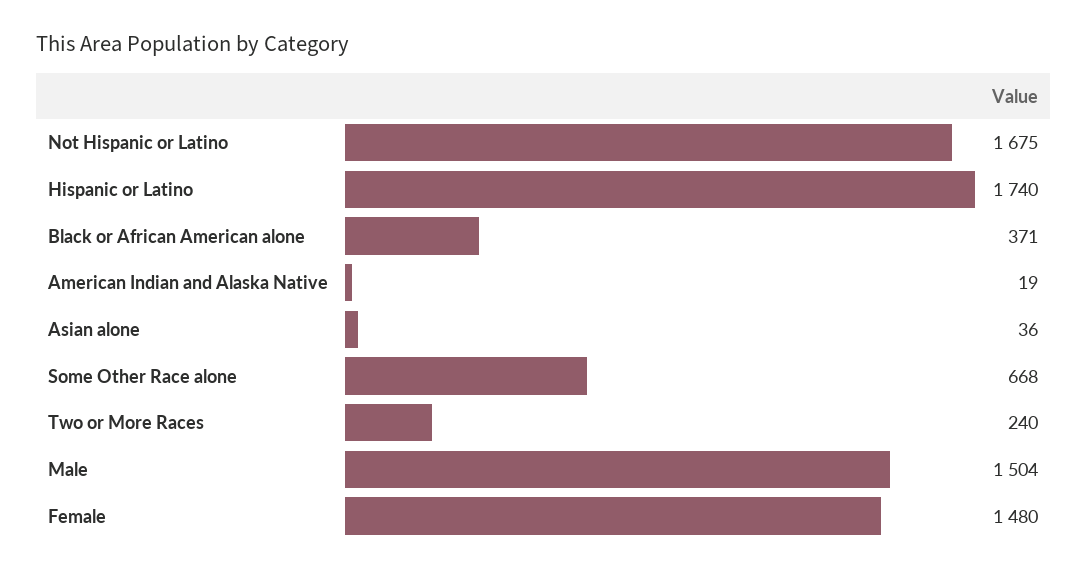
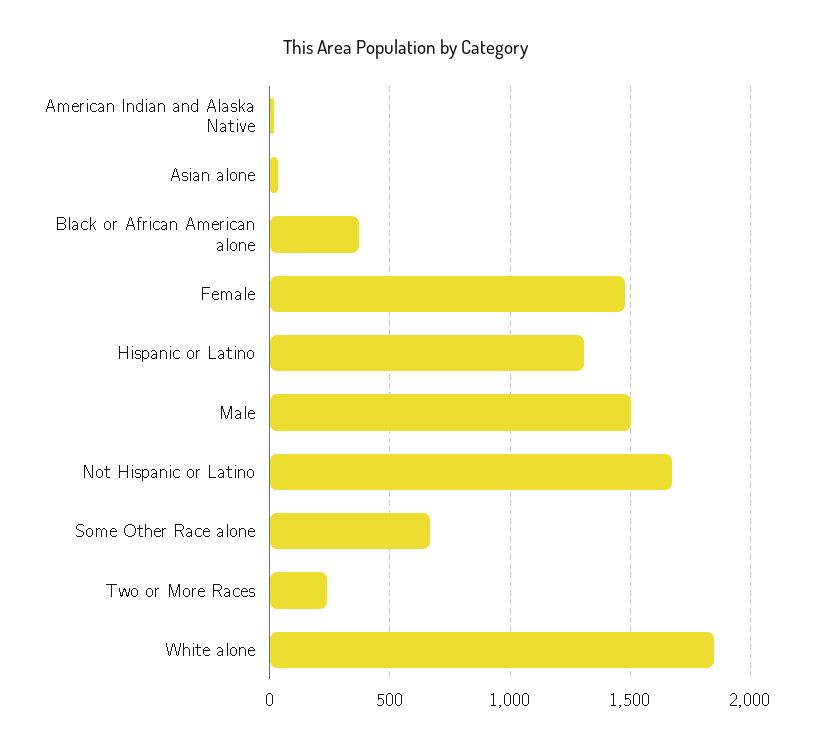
Hispanic or Latino: 1740 -> 1300
White alone: none -> 1850

